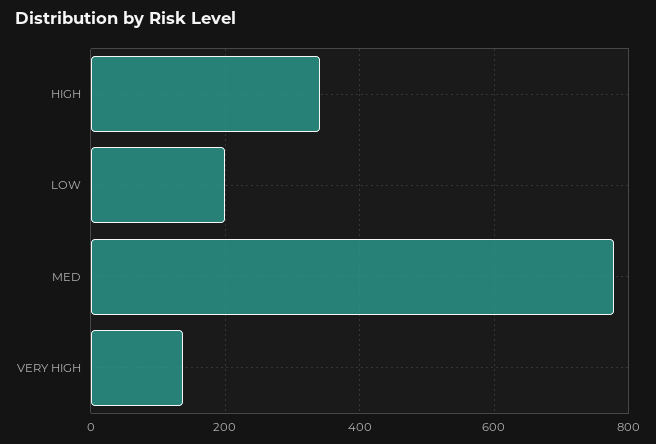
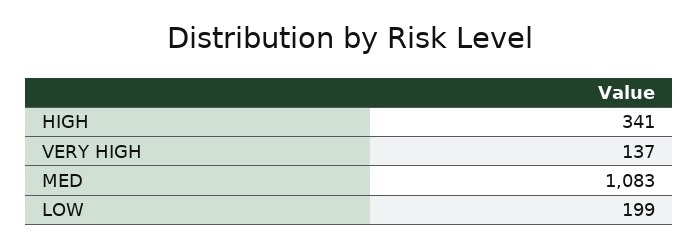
MED: 780 -> 1083

